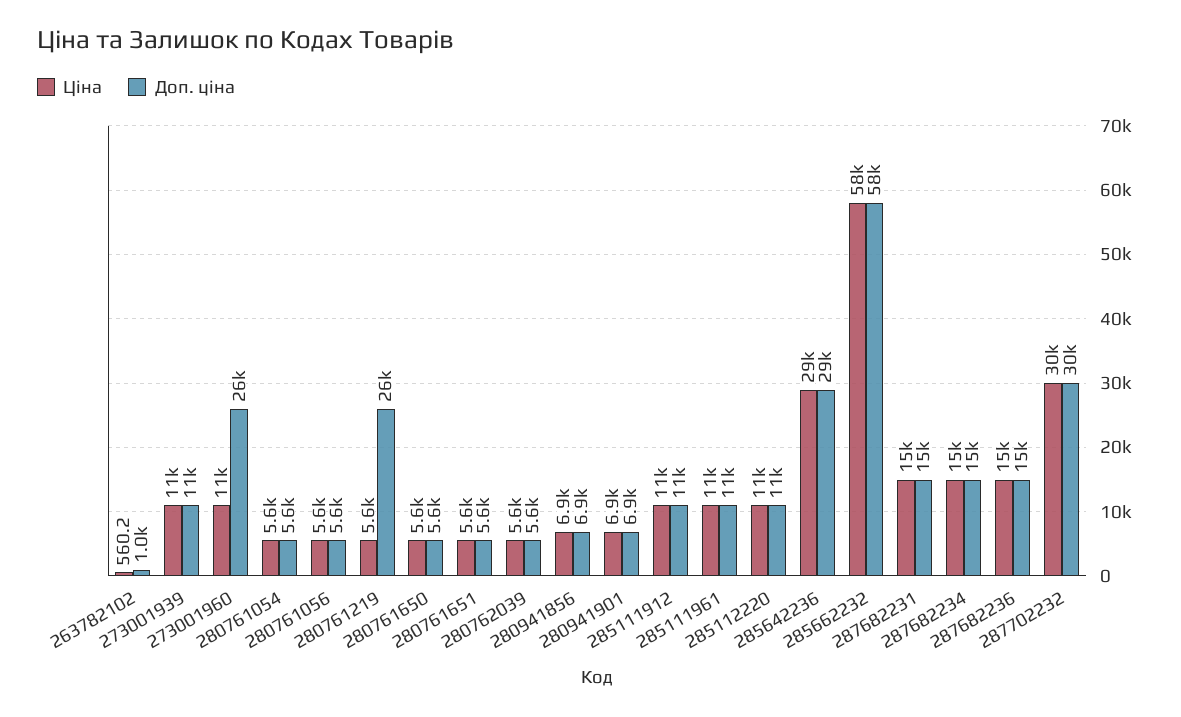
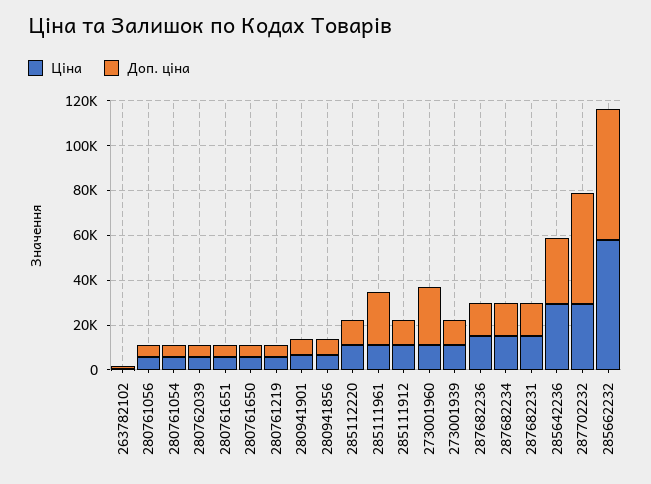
Доп. ціна, 280761219: 26000 -> 5000
Доп. ціна, 285111961: 11000 -> 25000
Доп. ціна, 287702232: 30000 -> 50000

